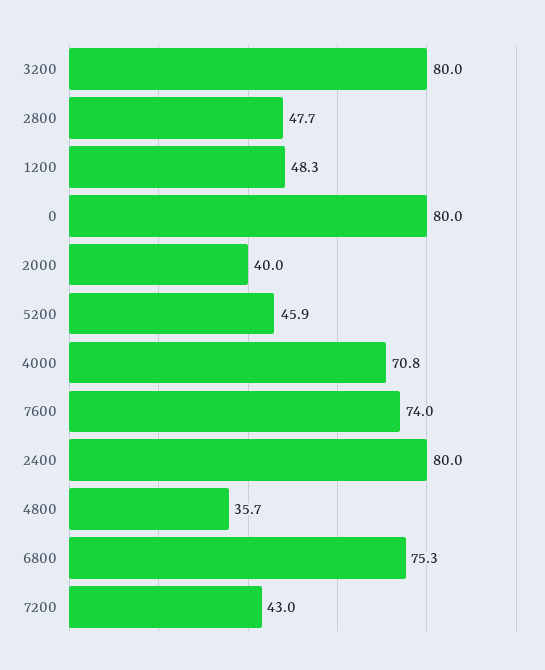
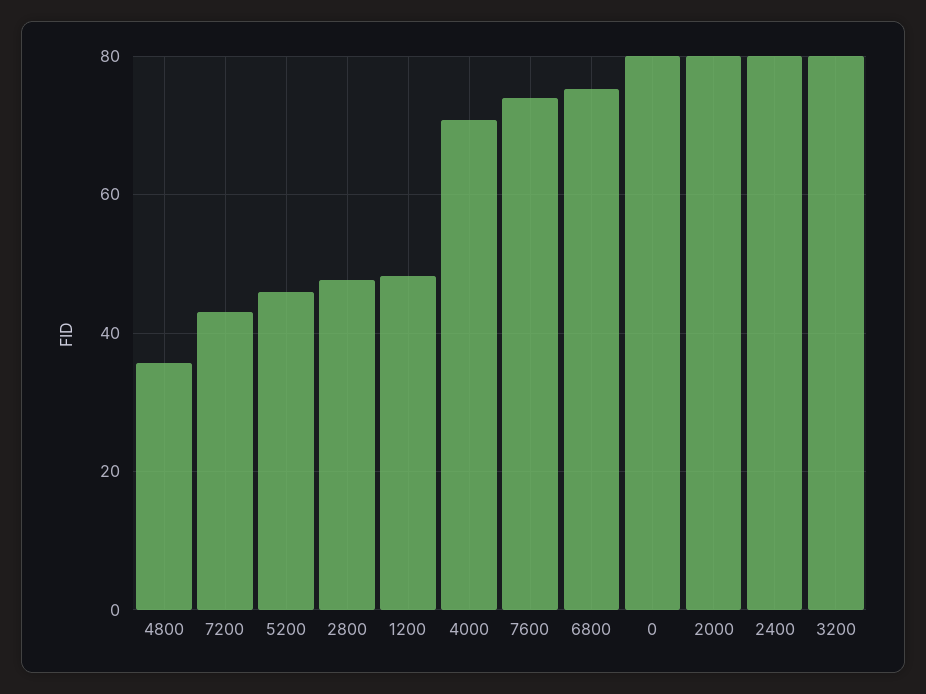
2000: 40 -> 80

